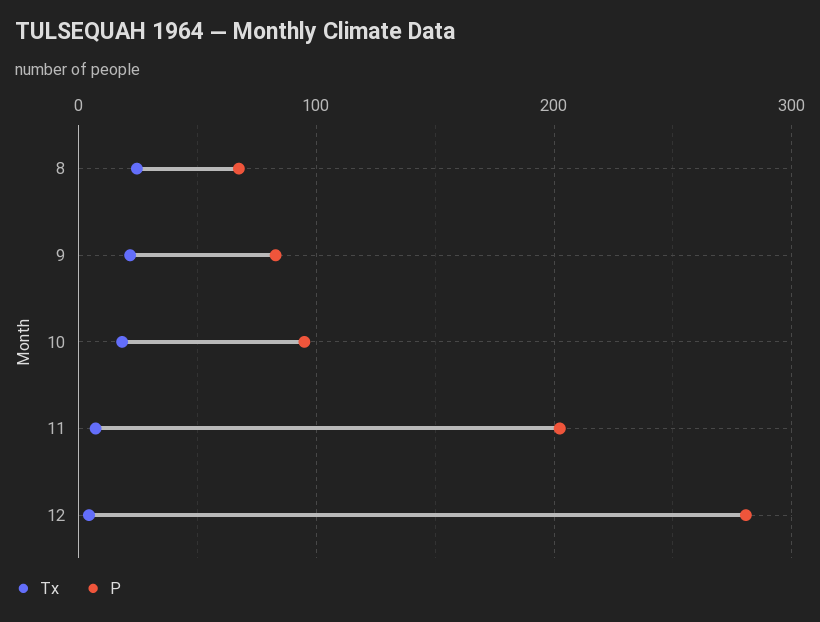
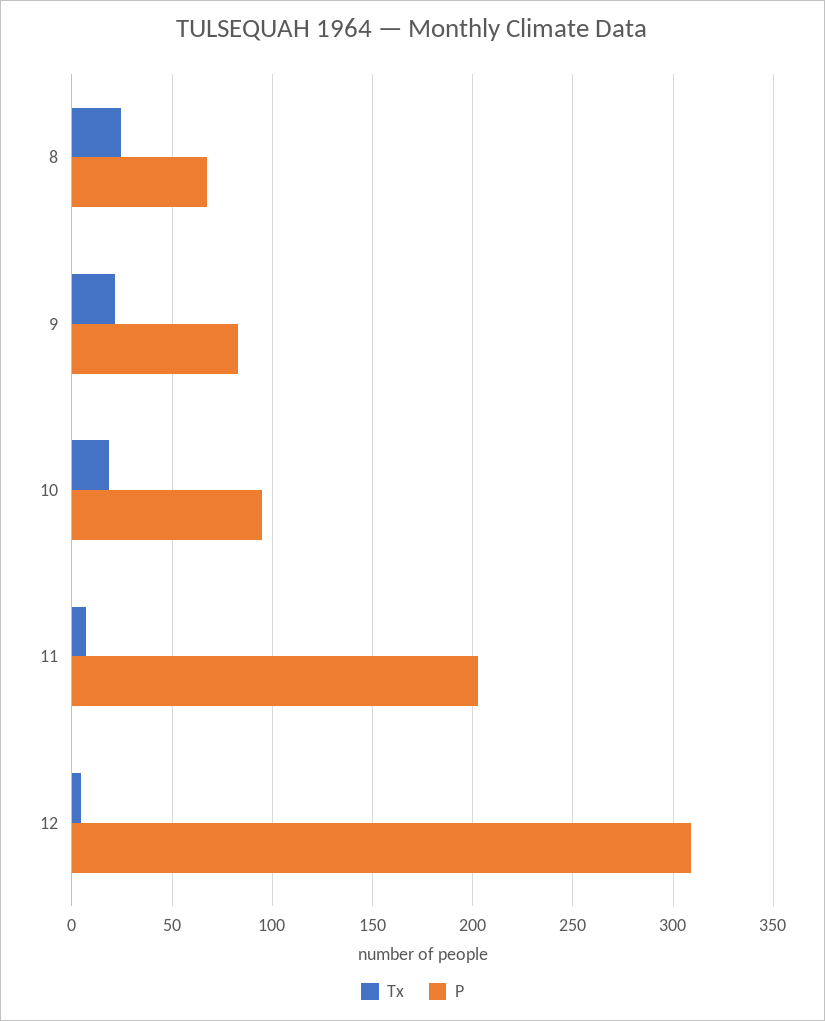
P, 12: 280 -> 310

